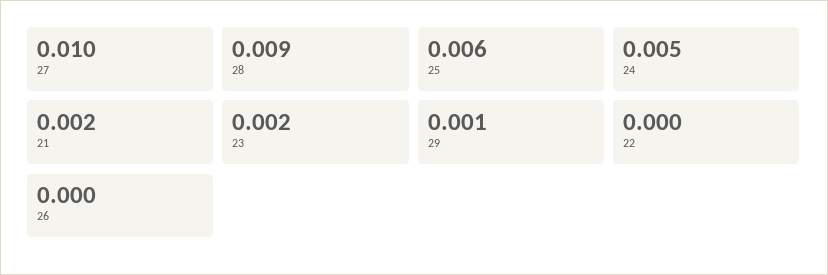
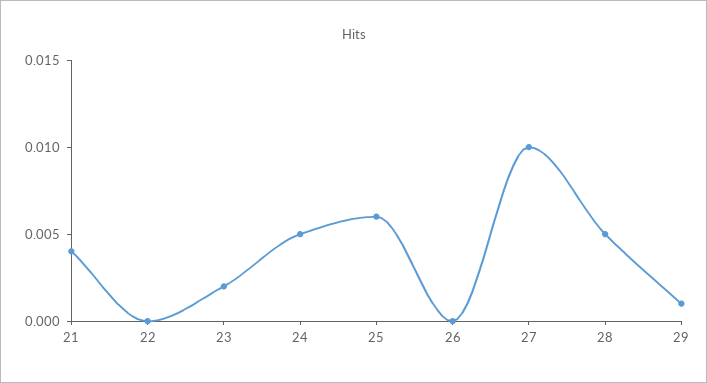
28: 0.009 -> 0.005
21: 0.002 -> 0.004

